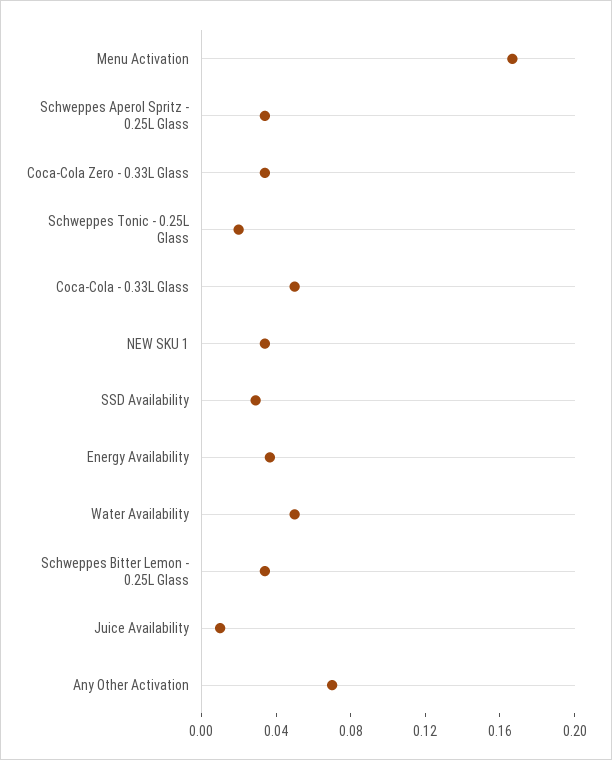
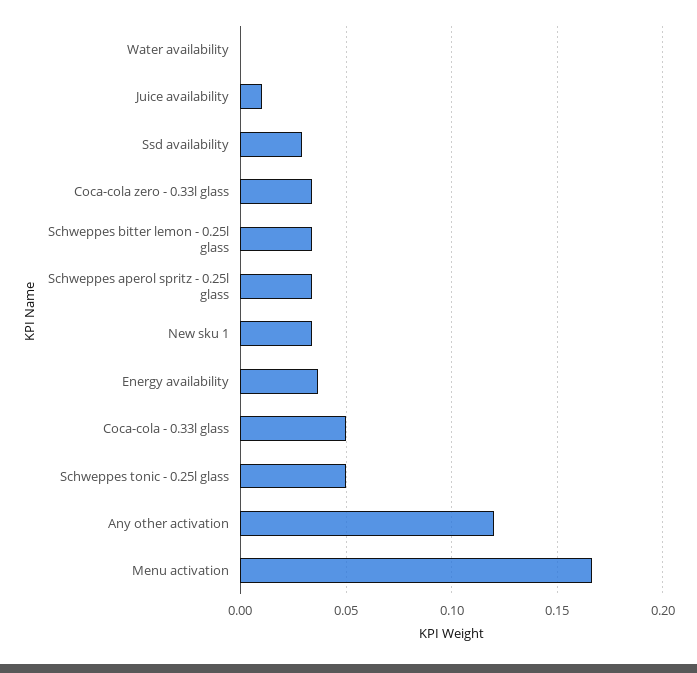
Schweppes Tonic - 0.25L Glass: 0.02 -> 0.05
Water Availability: 0.05 -> 0
Any Other Activation: 0.07 -> 0.12

